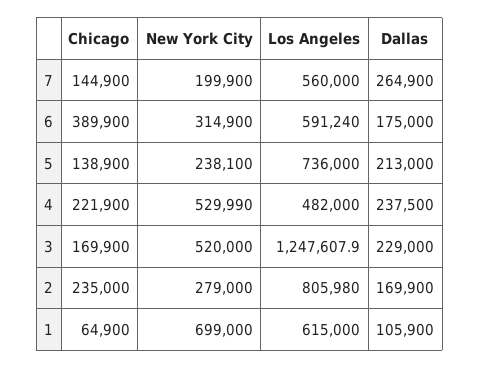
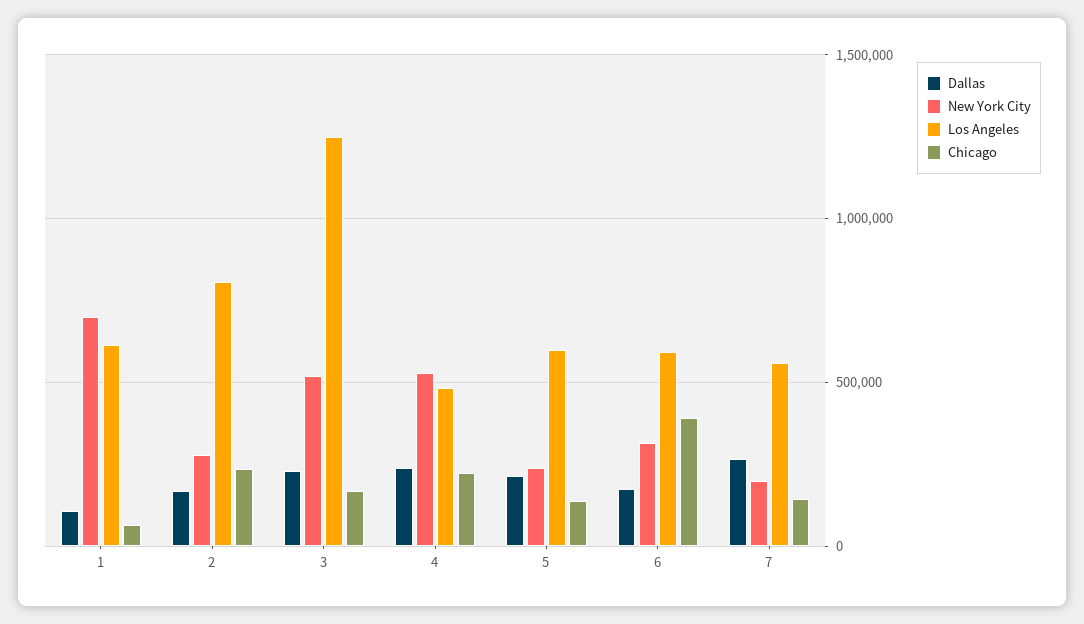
Los Angeles, 5: 736000 -> 600000

